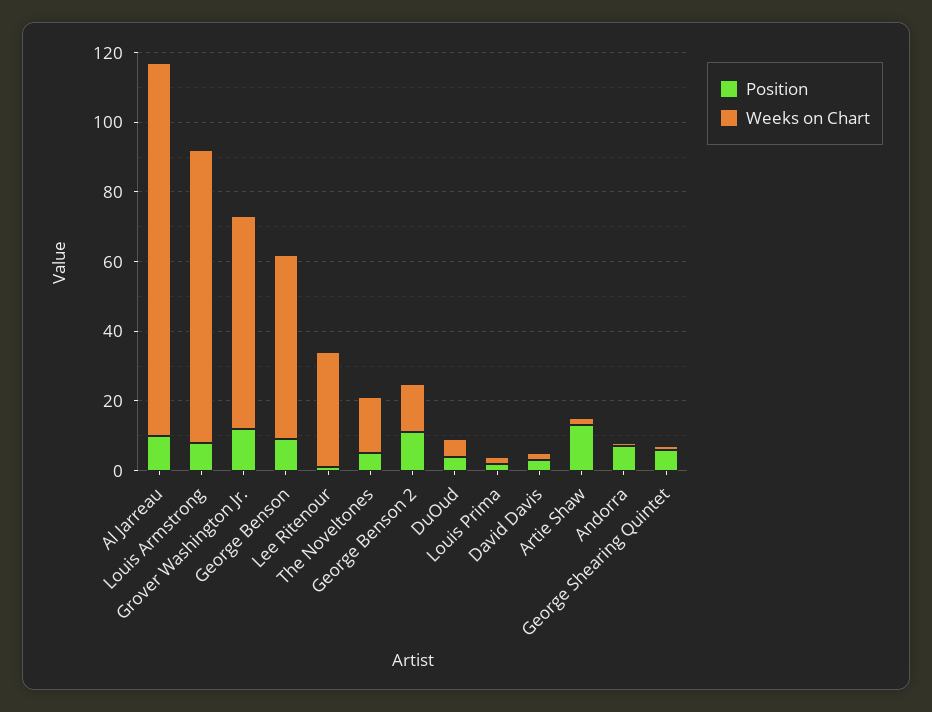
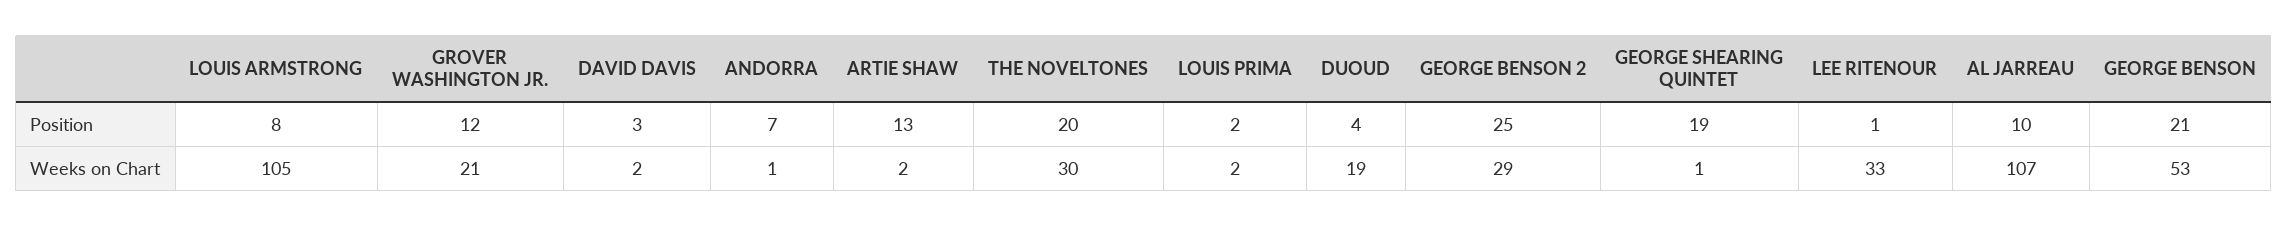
Weeks on Chart, Louis Armstrong: 85 -> 105
Weeks on Chart, Grover Washington Jr.: 60 -> 21
Position, George Benson: 10 -> 21
Position, The Noveltones: 5 -> 20
Weeks on Chart, The Noveltones: 15 -> 30
Position, George Benson 2: 10 -> 25
Weeks on Chart, George Benson 2: 15 -> 29
Weeks on Chart, DuOud: 5 -> 19
Position, George Shearing Quintet: 5 -> 19

